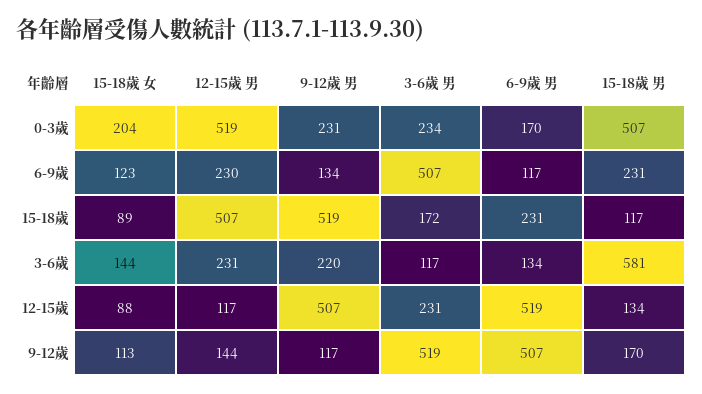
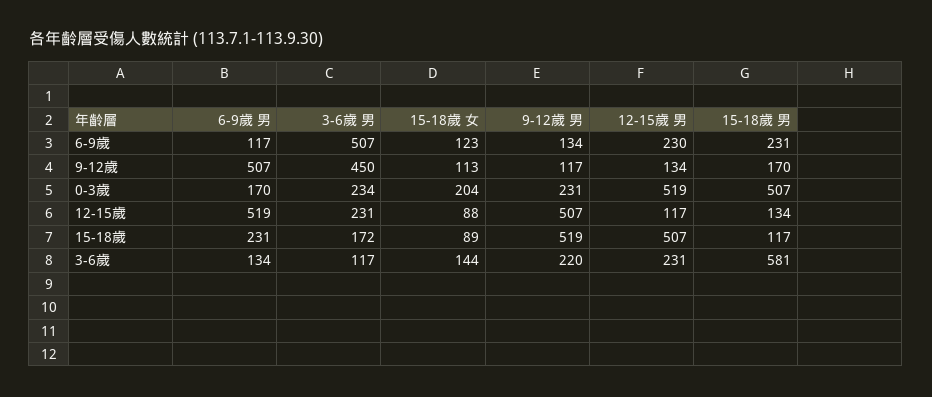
12-15歲 男, 9-12歲: 144 -> 134
3-6歲 男, 9-12歲: 519 -> 450

